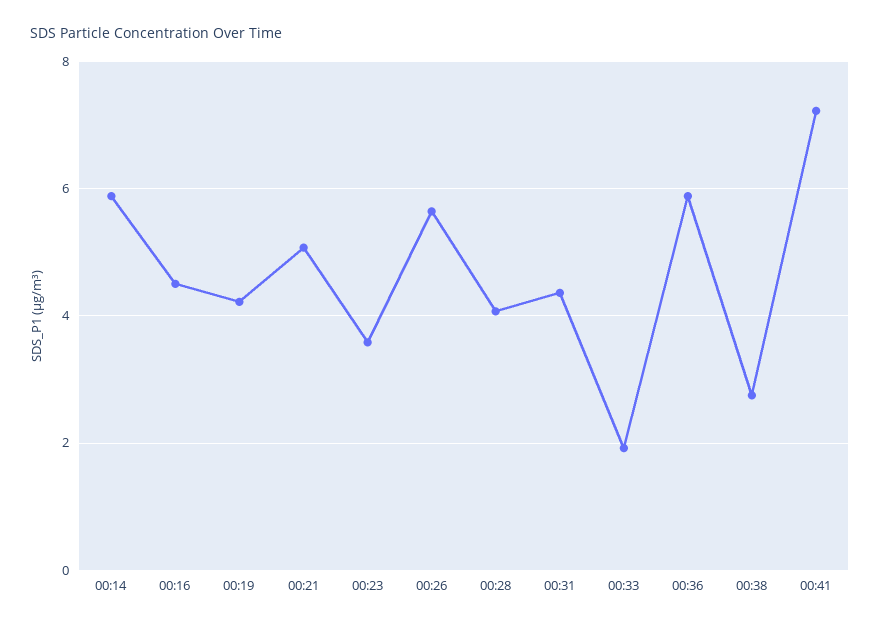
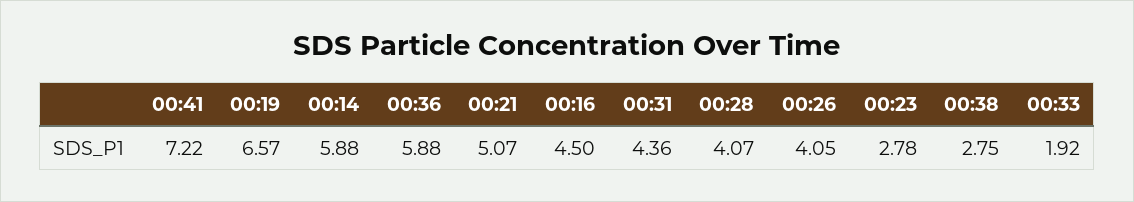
00:19: 4.2 -> 6.57
00:23: 3.6 -> 2.78
00:26: 5.6 -> 4.05

